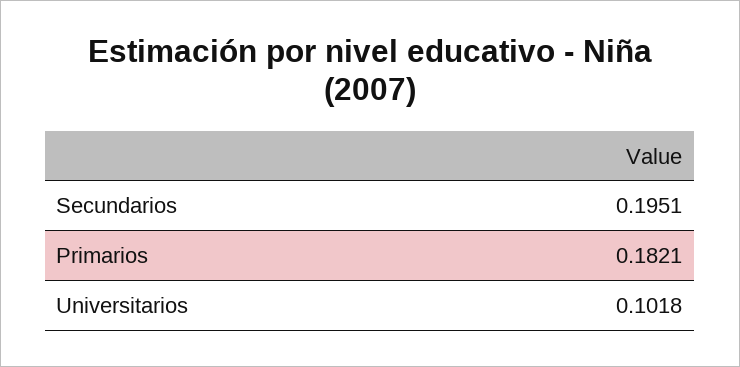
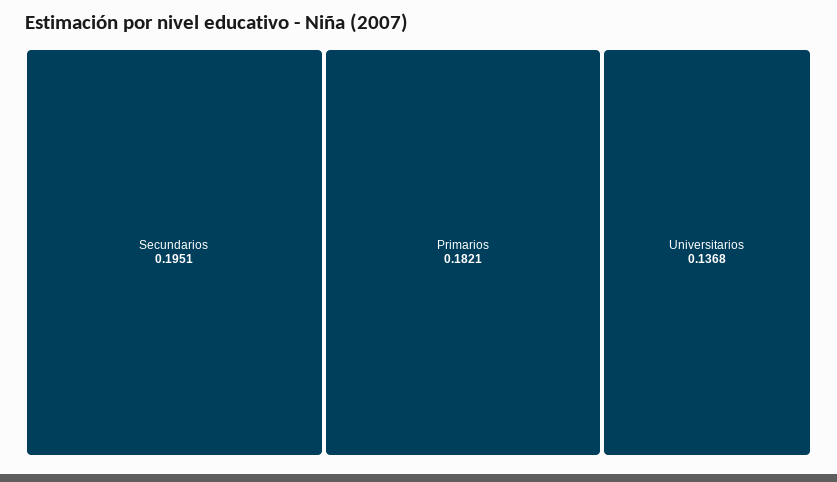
Universitarios: 0.1018 -> 0.1368

